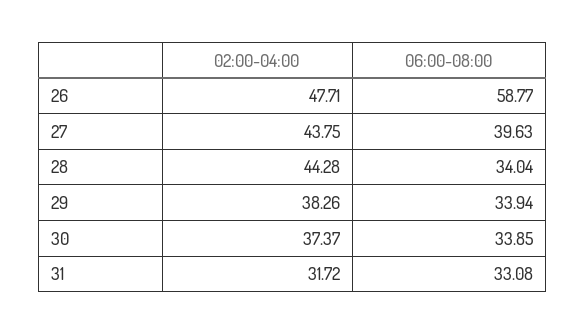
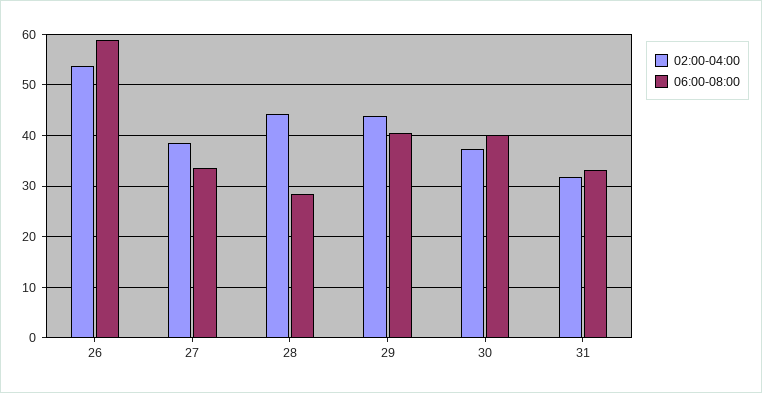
02:00-04:00, 26: 47.71 -> 54
02:00-04:00, 27: 43.75 -> 38
06:00-08:00, 27: 39.63 -> 34
06:00-08:00, 28: 34.04 -> 28
02:00-04:00, 29: 38.26 -> 44
06:00-08:00, 29: 33.94 -> 40
06:00-08:00, 30: 33.85 -> 40

